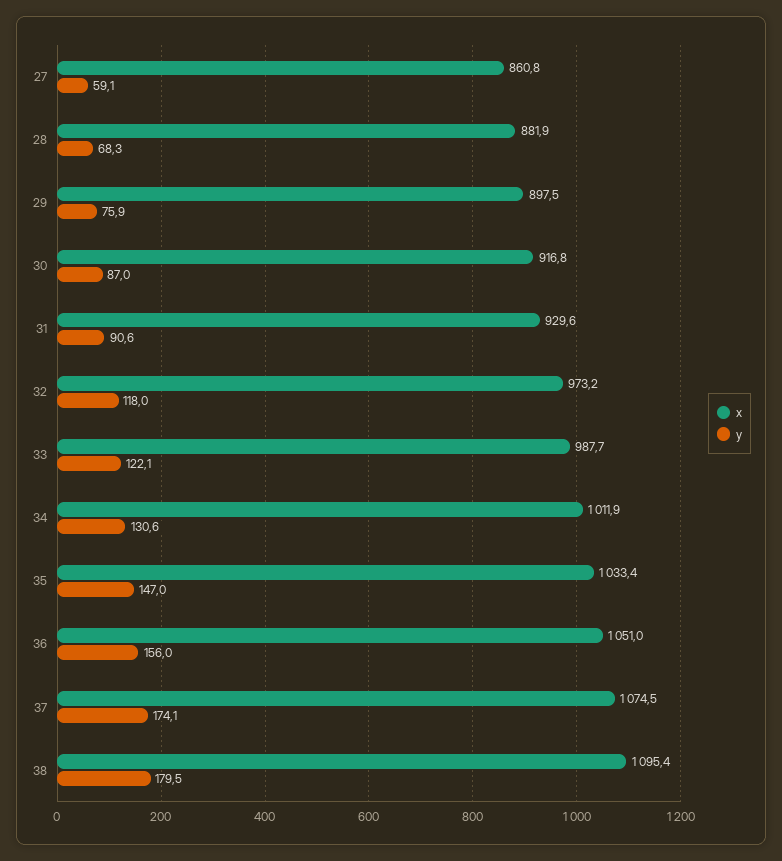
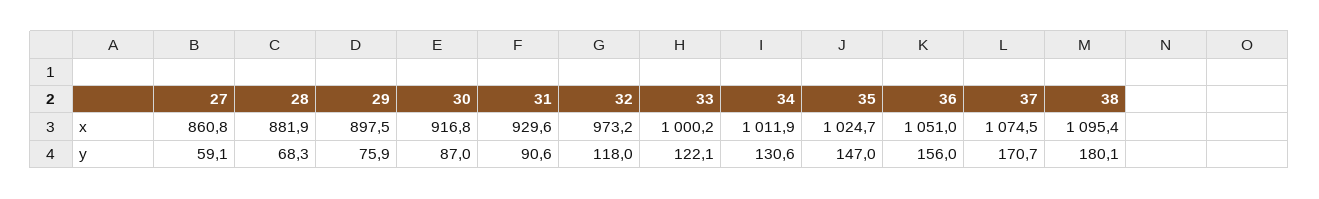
x, 33: 987.7 -> 1000.2
x, 35: 1033.4 -> 1024.7
y, 37: 174.1 -> 170.7
y, 38: 179.5 -> 180.1

